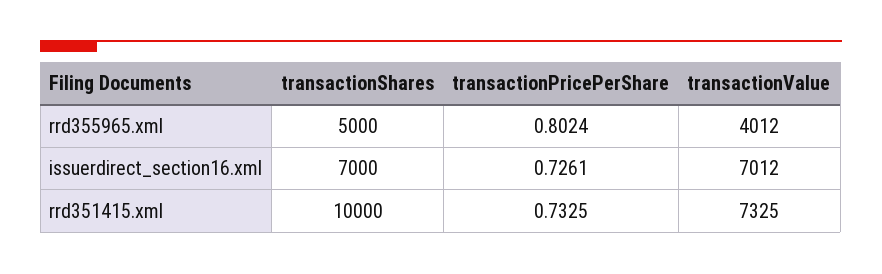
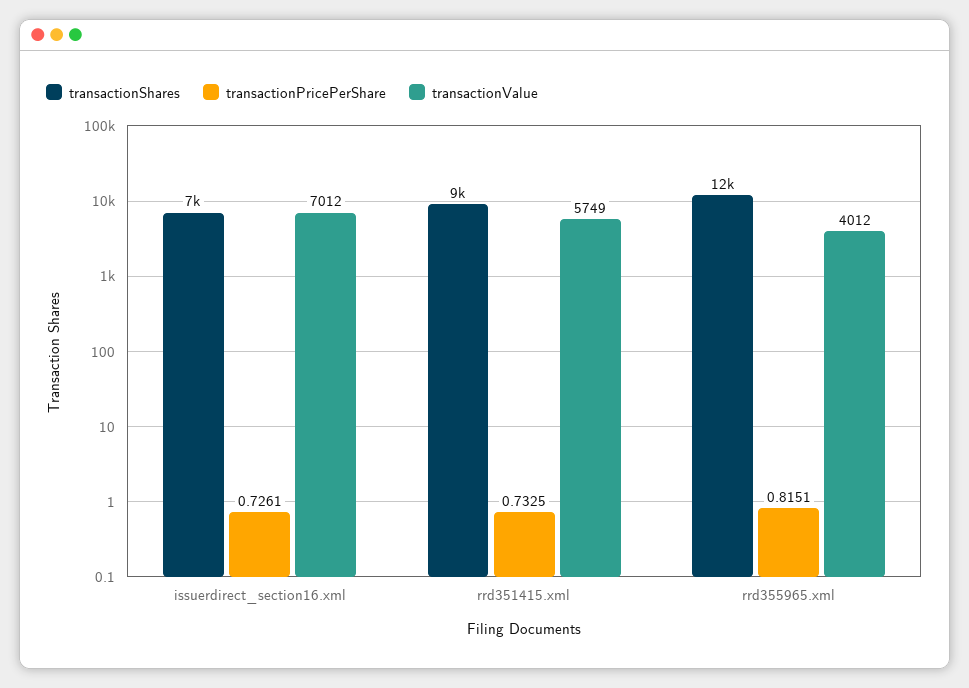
transactionShares, rrd355965.xml: 5000 -> 12000
transactionPricePerShare, rrd355965.xml: 0.8024 -> 0.8151
transactionShares, rrd351415.xml: 10000 -> 9000
transactionValue, rrd351415.xml: 7325 -> 5749

